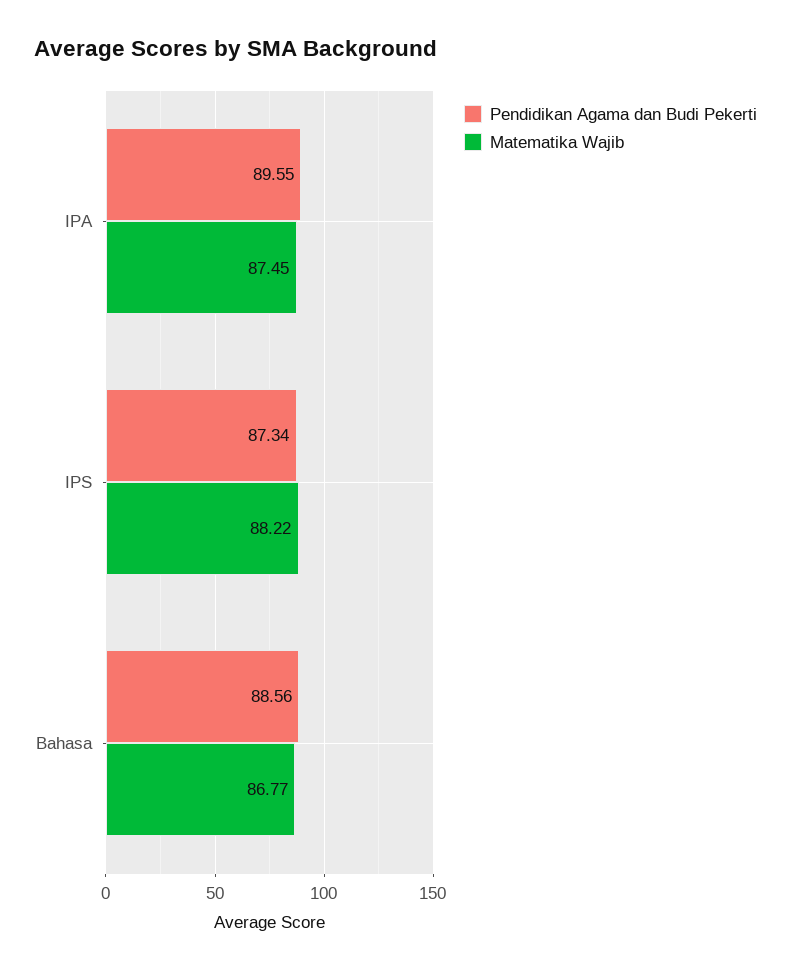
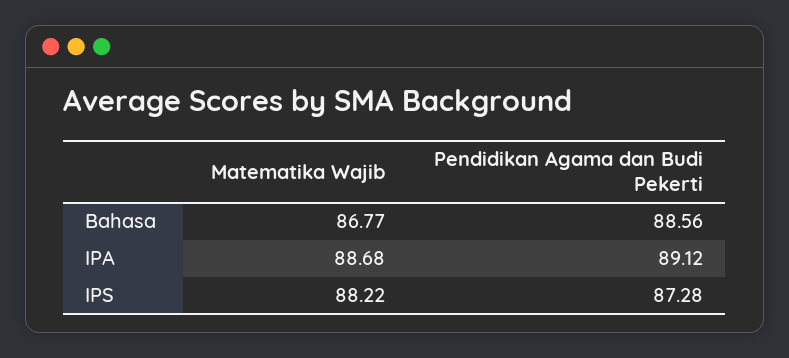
Pendidikan Agama dan Budi Pekerti, IPA: 89.55 -> 89.12
Matematika Wajib, IPA: 87.45 -> 88.68
Pendidikan Agama dan Budi Pekerti, IPS: 87.34 -> 87.28

